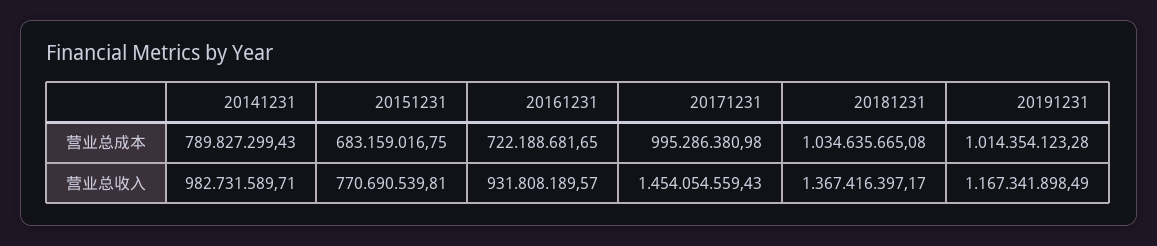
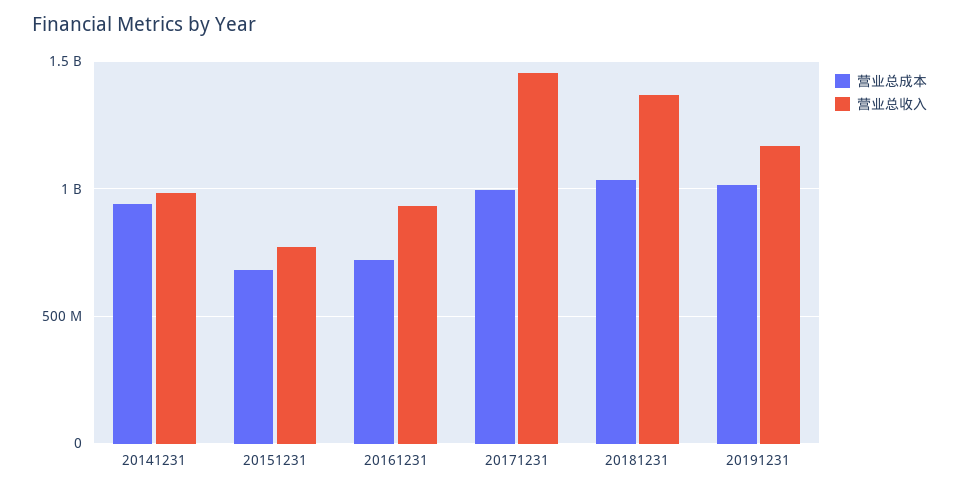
营业总成本, 20141231: 789827299.43 -> 950000000

